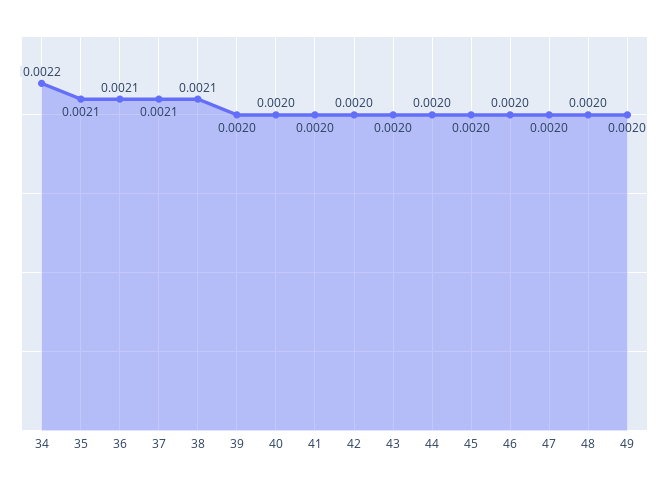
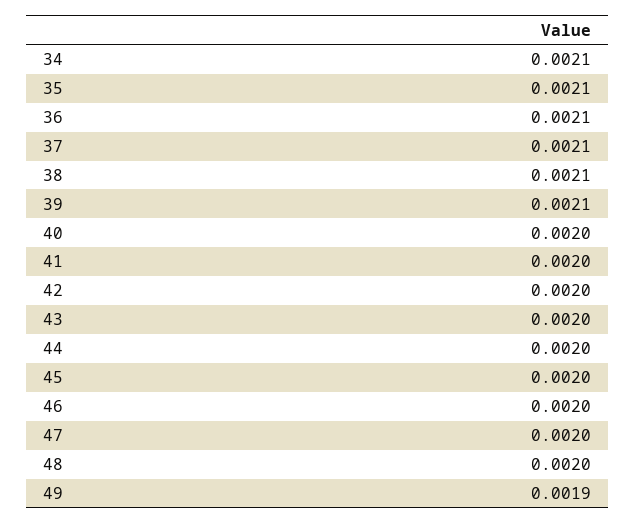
34: 0.0022 -> 0.0021
39: 0.002 -> 0.0021
49: 0.002 -> 0.0019

